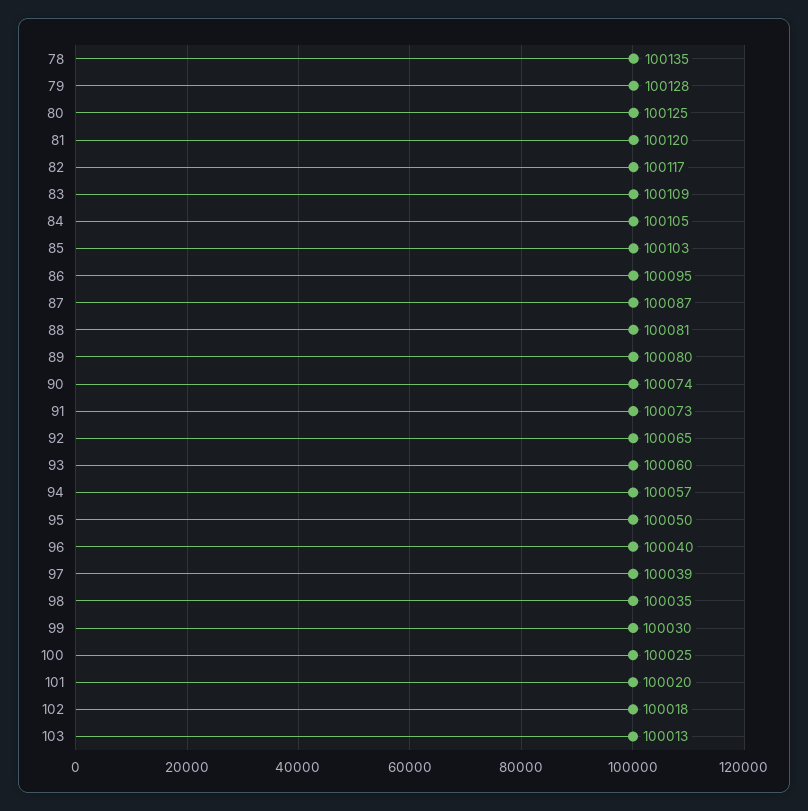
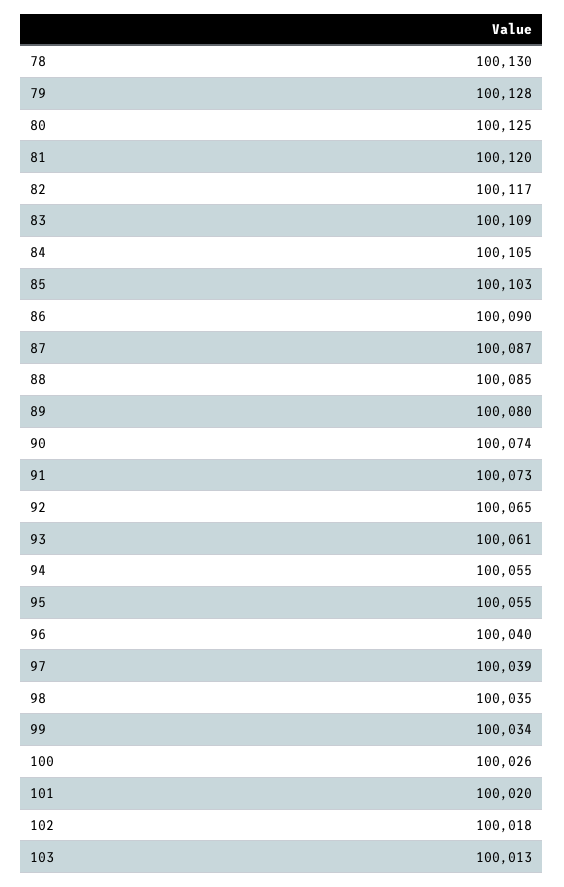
78: 100135 -> 100130
86: 100095 -> 100090
88: 100081 -> 100085
93: 100060 -> 100061
94: 100057 -> 100055
95: 100050 -> 100055
99: 100030 -> 100034
100: 100025 -> 100026

